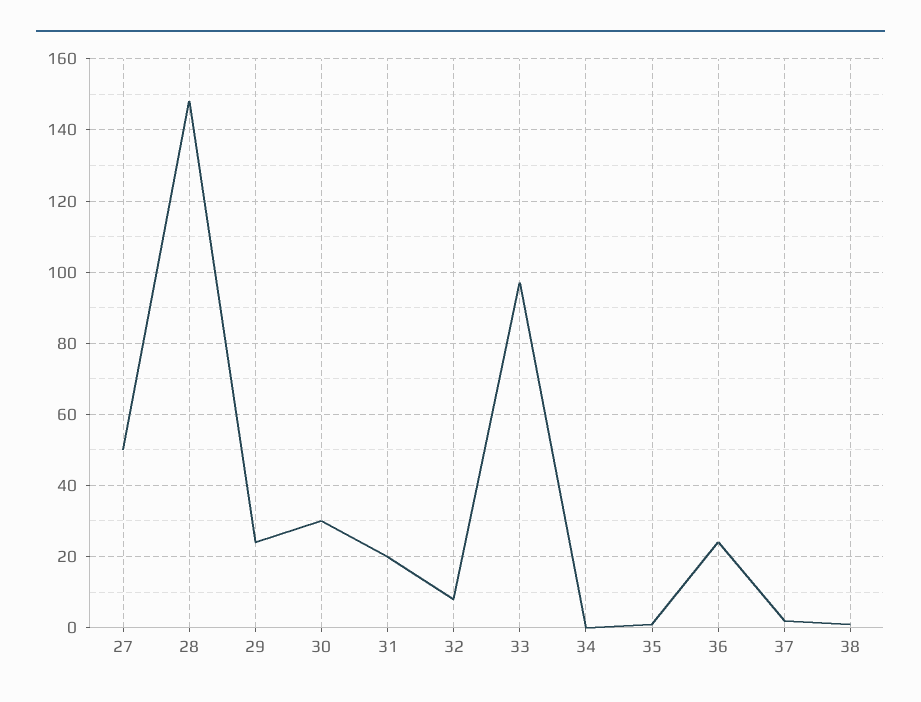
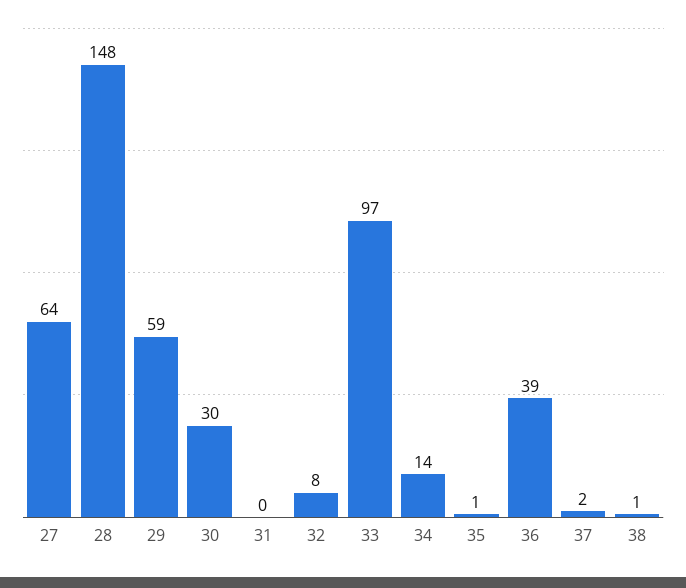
27: 50 -> 64
29: 25 -> 59
31: 20 -> 0
34: 0 -> 14
36: 25 -> 39

